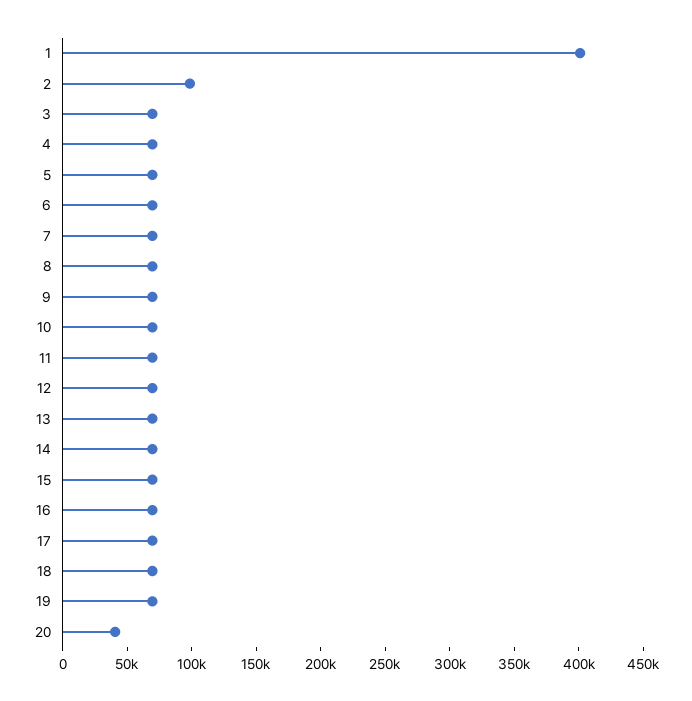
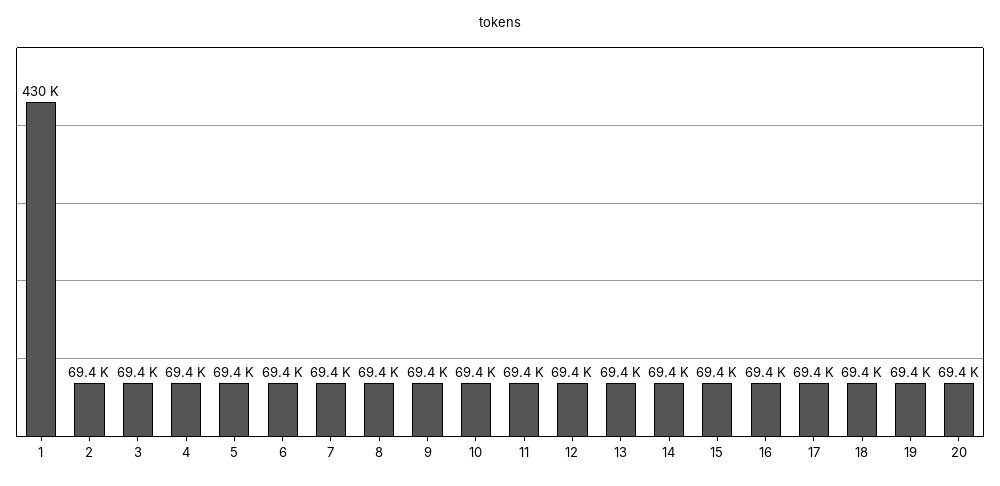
1: 400000 -> 430000
2: 100000 -> 69400
20: 40000 -> 69400

